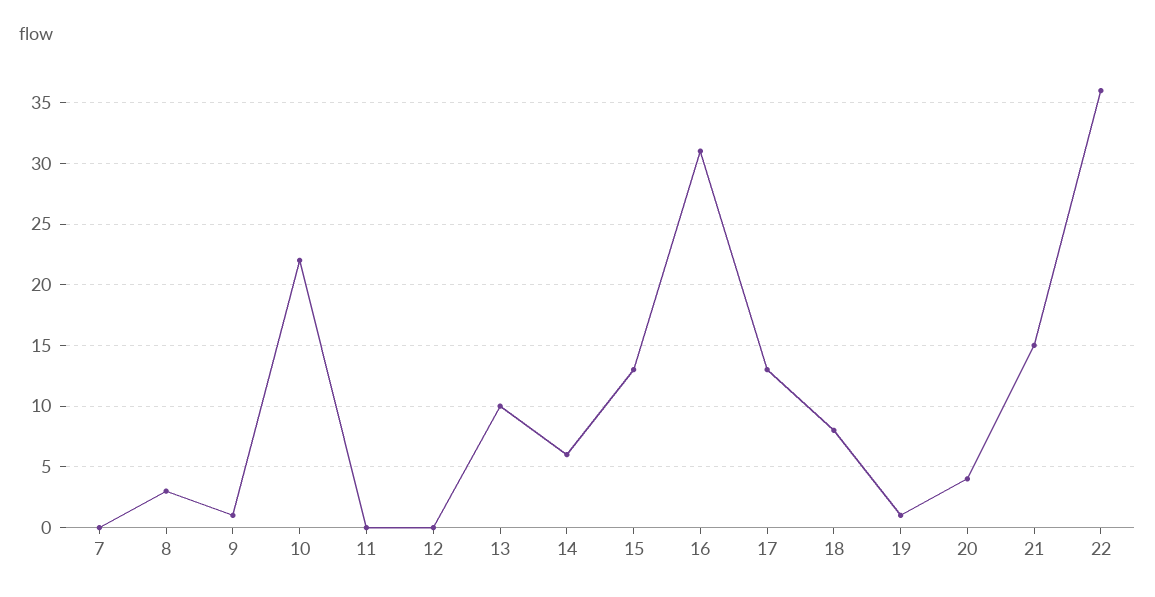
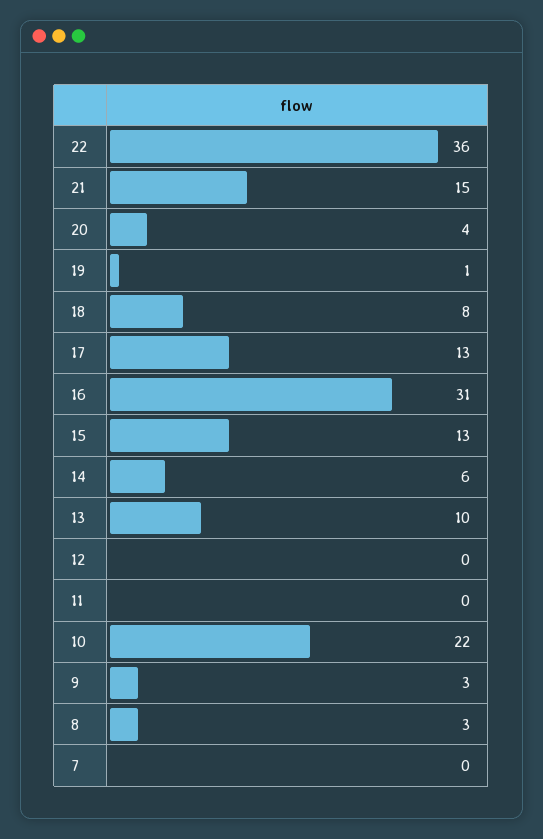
9: 1 -> 3

